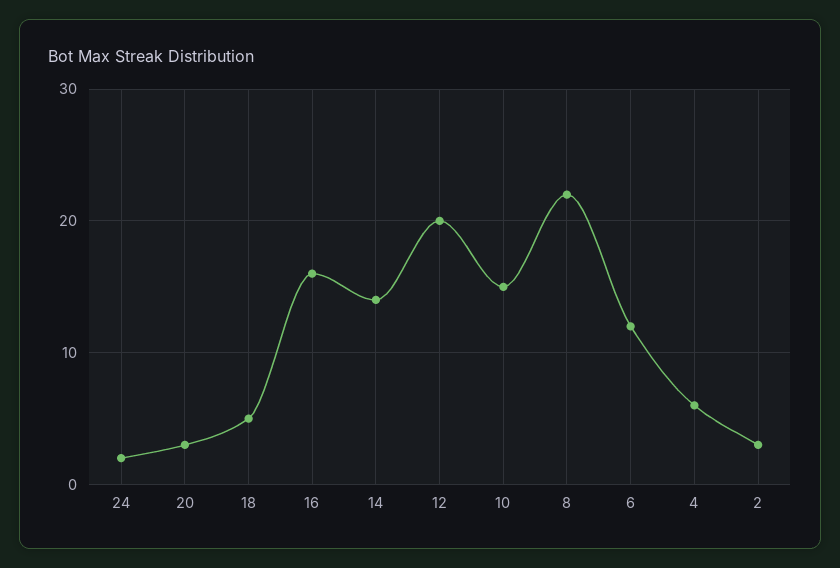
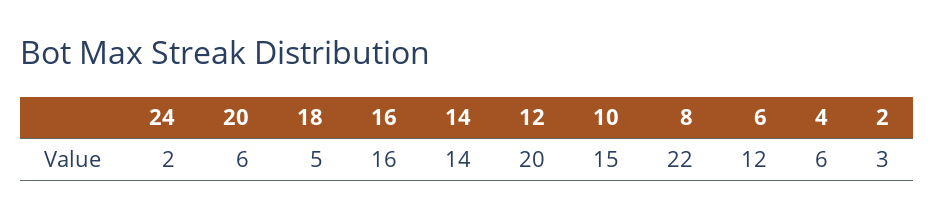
20: 3 -> 6

